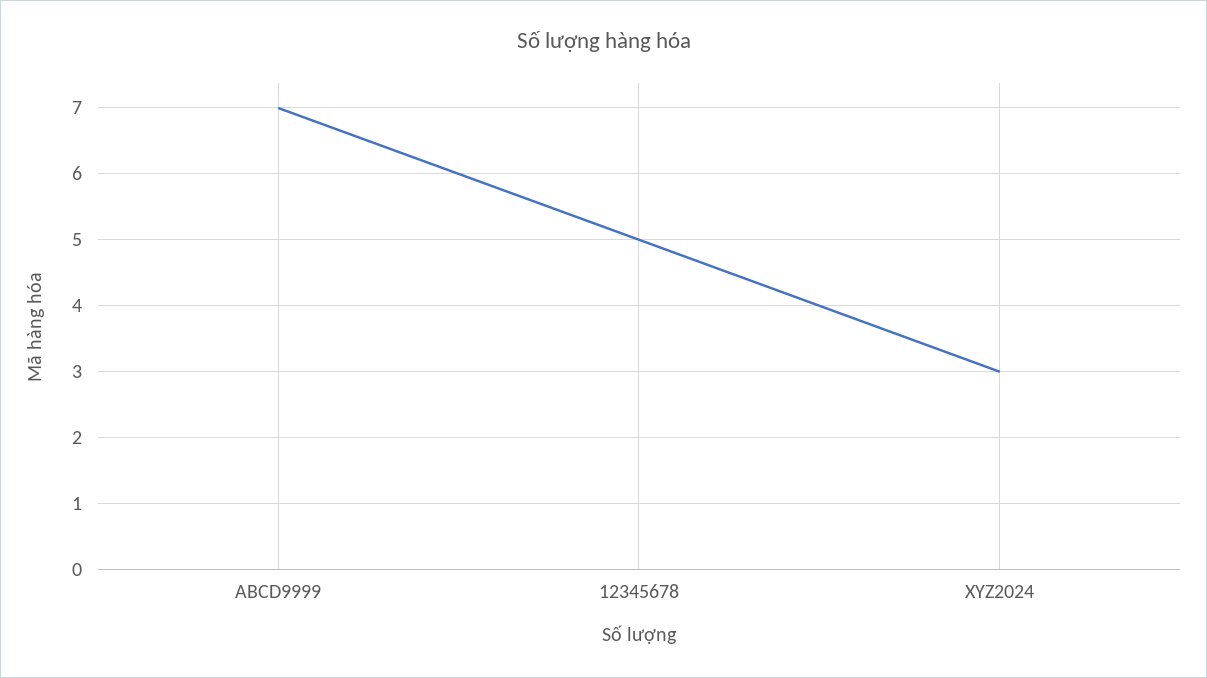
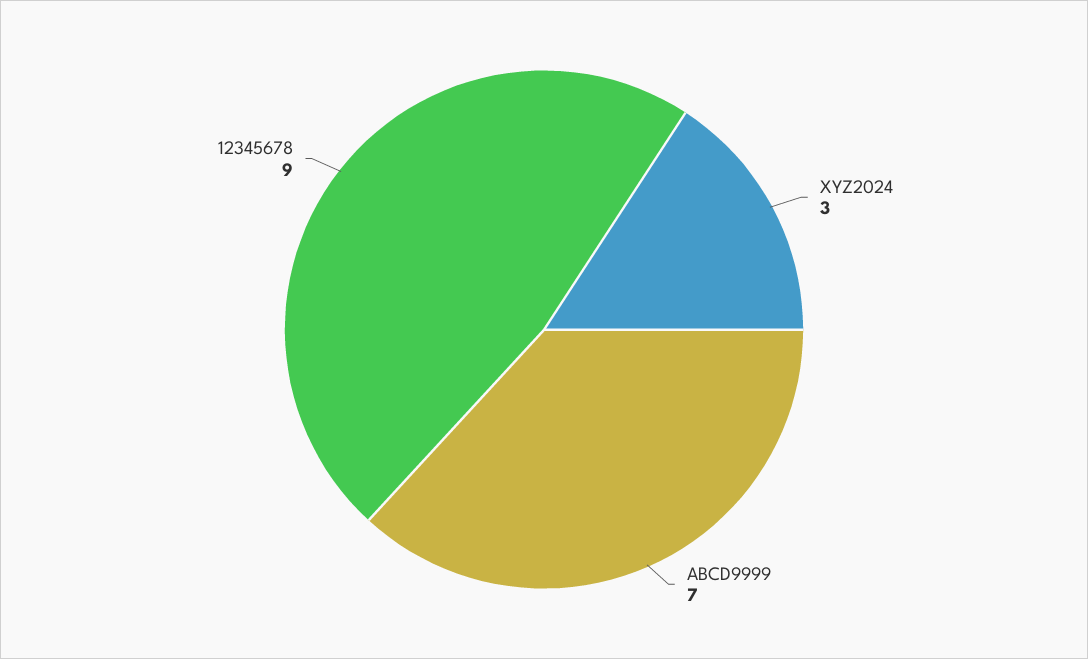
12345678: 5 -> 9

